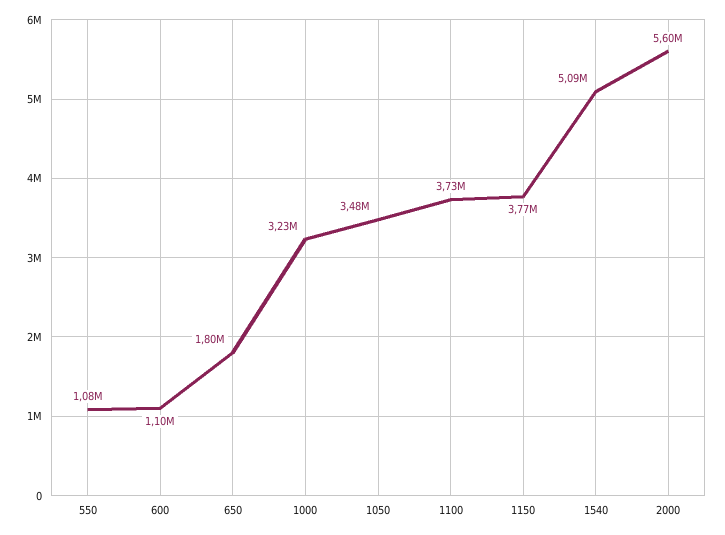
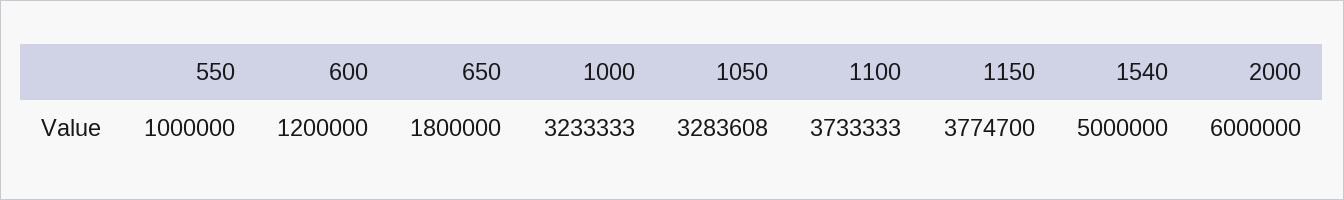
550: 1080000 -> 1000000
600: 1100000 -> 1200000
1050: 3480000 -> 3283608
1540: 5090000 -> 5000000
2000: 5600000 -> 6000000

